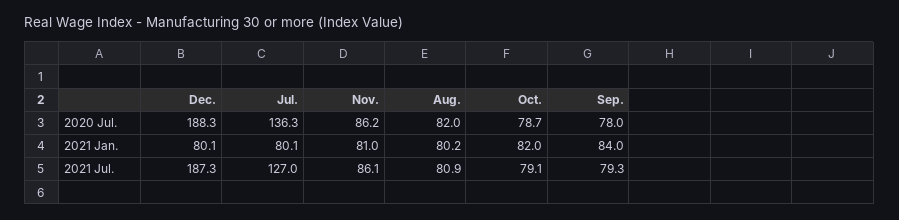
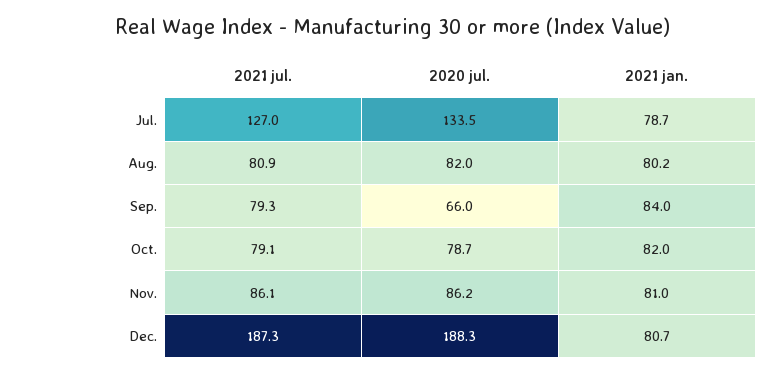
Jul., 2020 Jul.: 136.3 -> 133.5
Sep., 2020 Jul.: 78 -> 66
Dec., 2021 Jan.: 80.1 -> 80.7
Jul., 2021 Jan.: 80.1 -> 78.7

